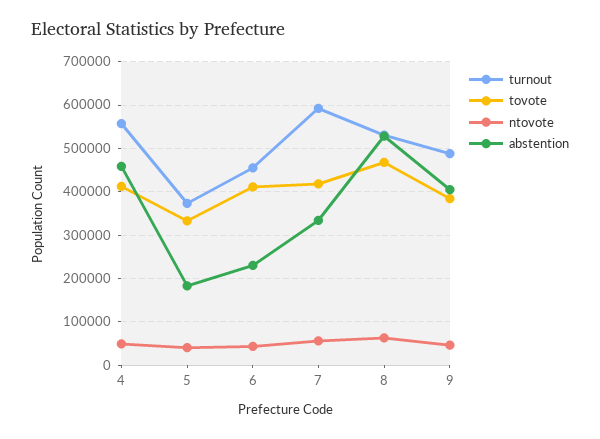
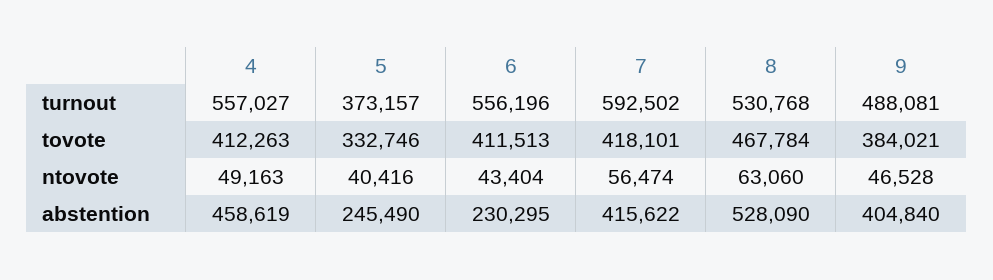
abstention, 5: 180000 -> 245490
turnout, 6: 460000 -> 556196
abstention, 7: 340000 -> 415622

